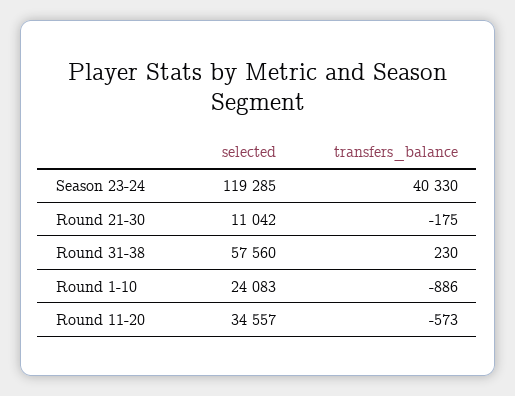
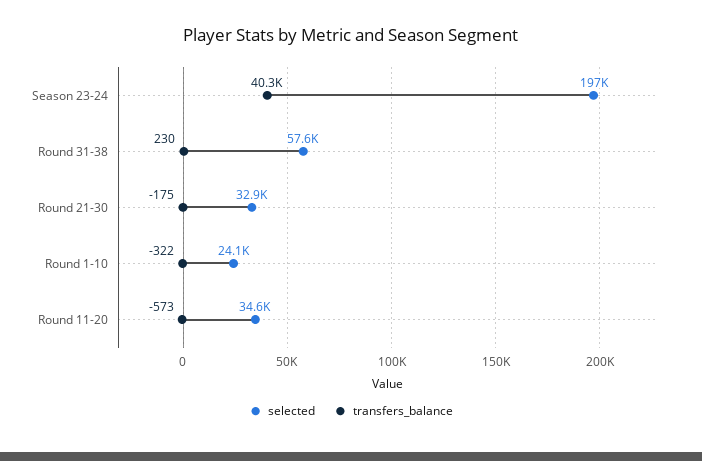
selected, Season 23-24: 119285 -> 197000
selected, Round 21-30: 11042 -> 32900
transfers_balance, Round 1-10: -886 -> -322

